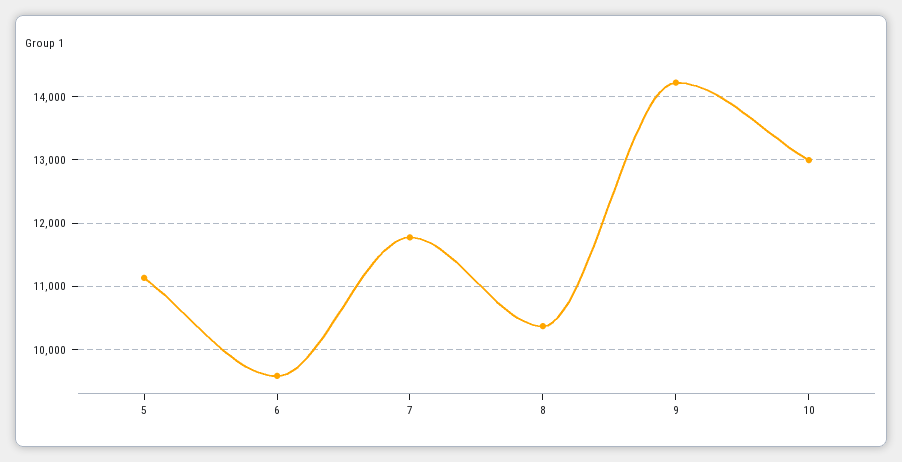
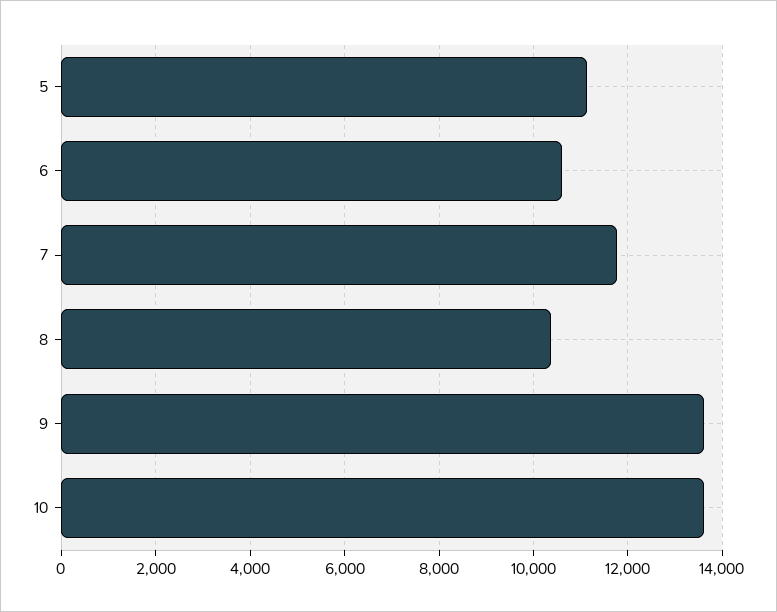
6: 9600 -> 10600
9: 14200 -> 13600
10: 13000 -> 13600

